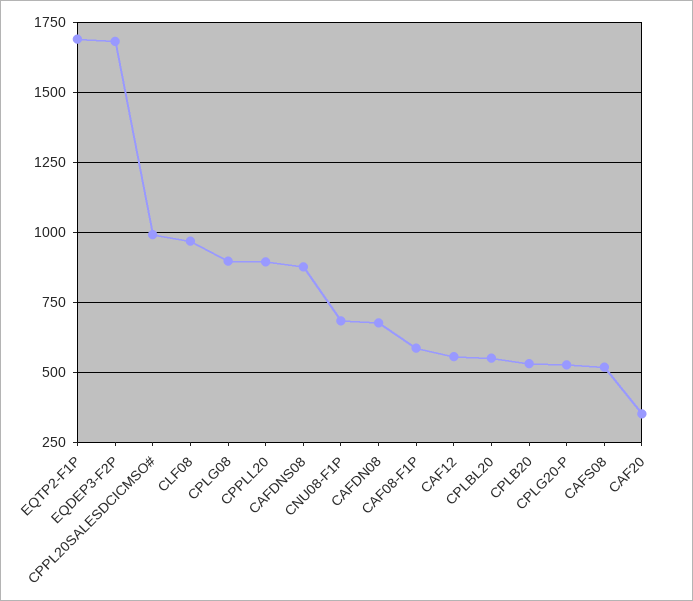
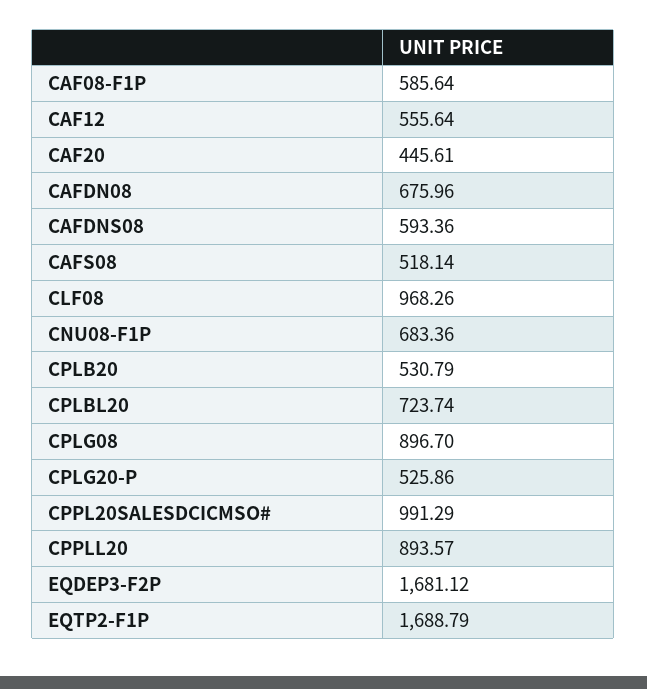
CAFDNS08: 875 -> 593.36
CPLBL20: 550 -> 723.74
CAF20: 350 -> 445.61

